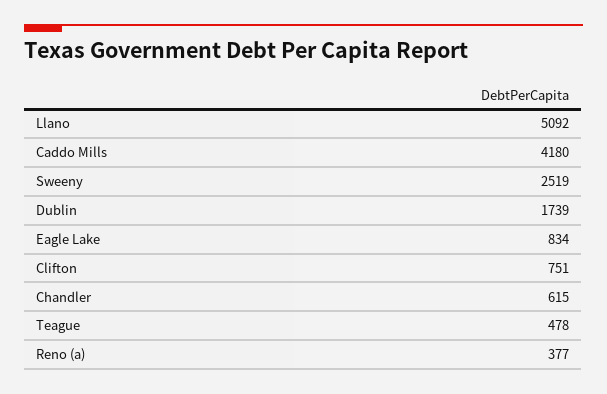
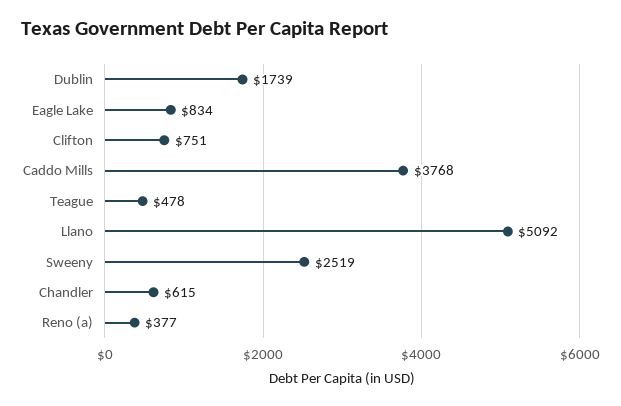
Caddo Mills: 4180 -> 3768

